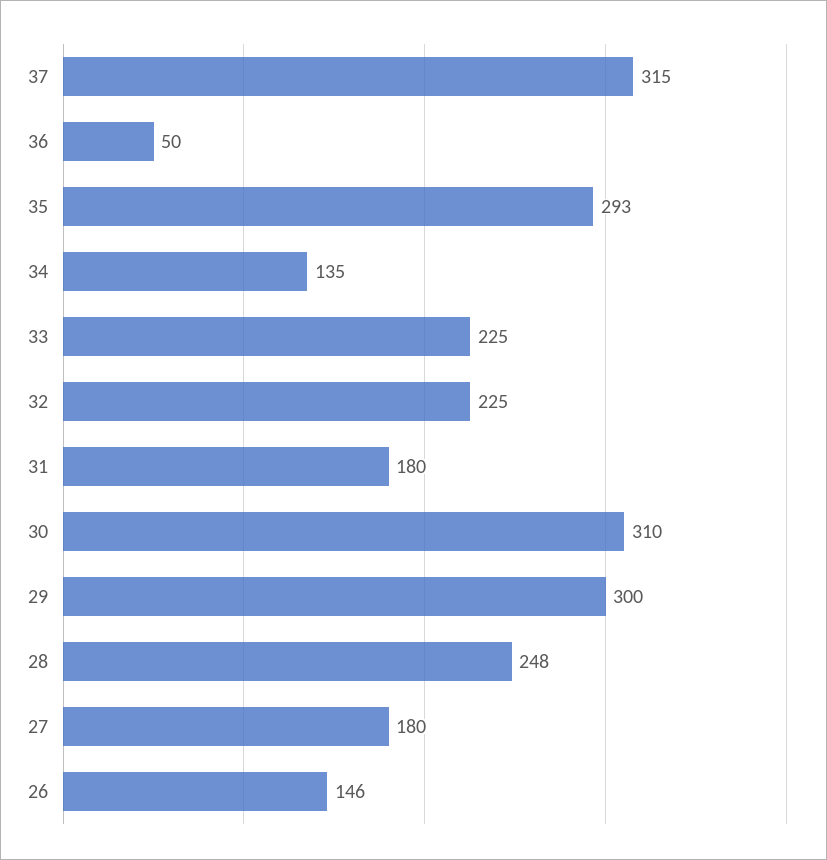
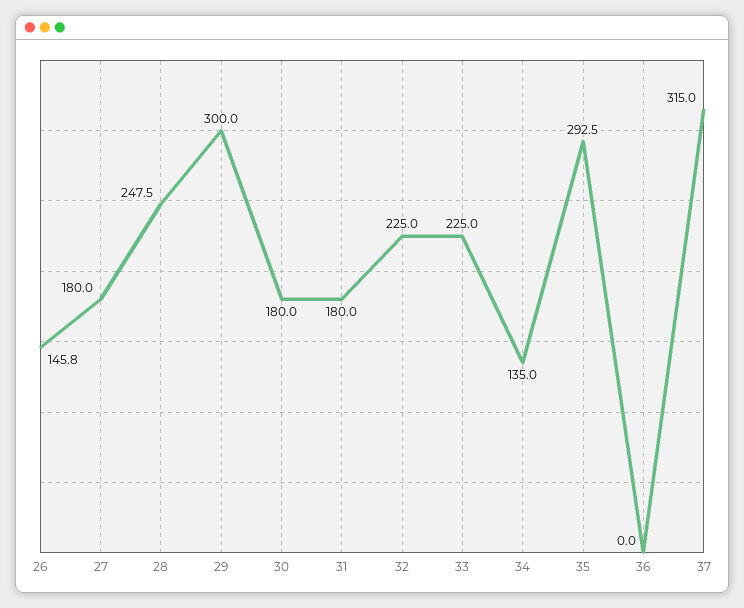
36: 50 -> 0
30: 310 -> 180

